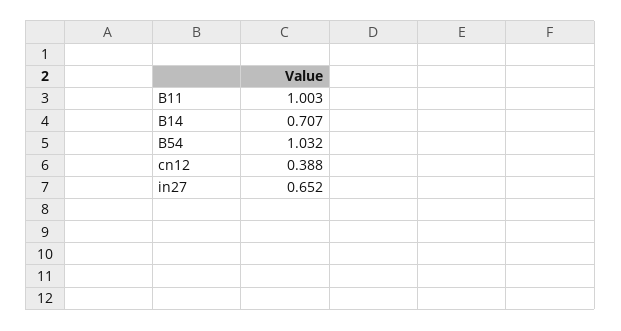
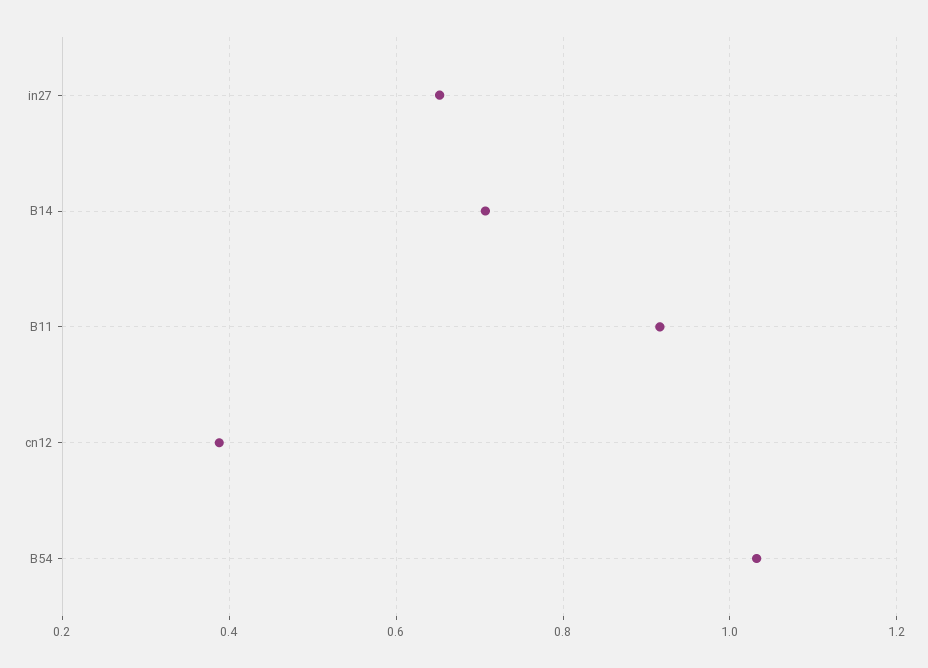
B11: 1.003 -> 0.92

